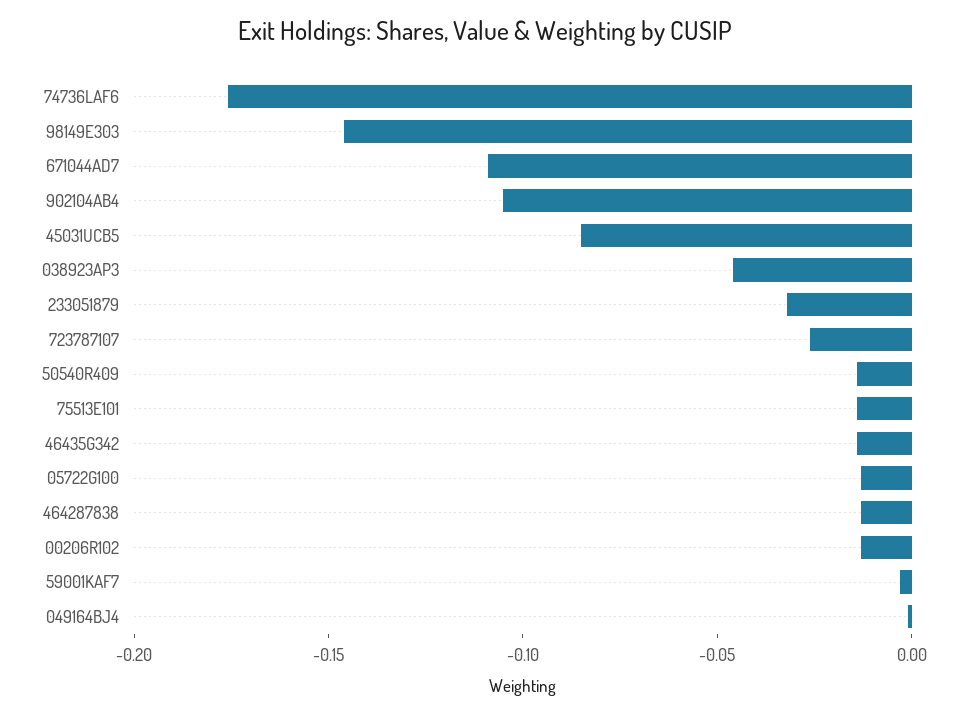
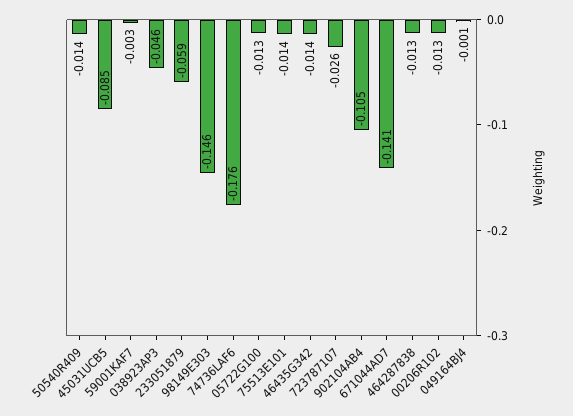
671044AD7: -0.11 -> -0.141
233051879: -0.03 -> -0.059

